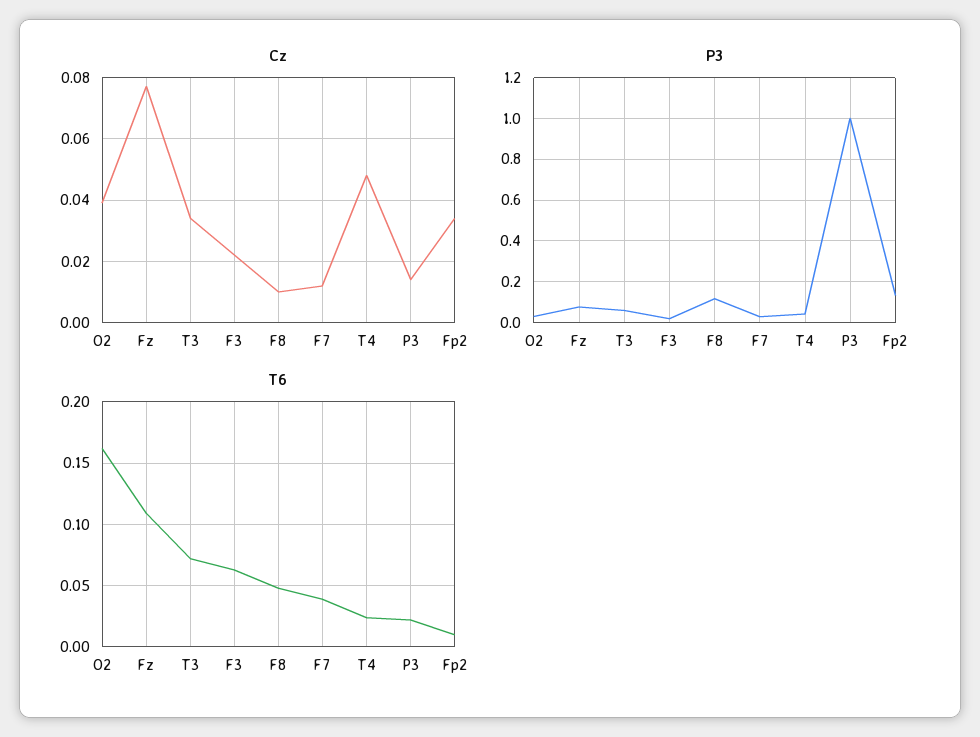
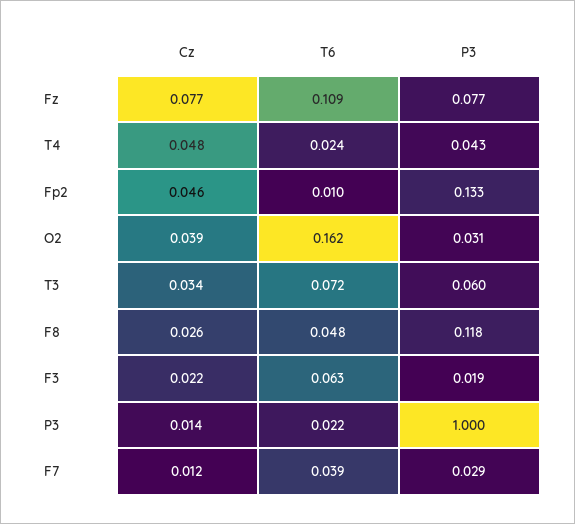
Cz, F8: 0.01 -> 0.026
Cz, Fp2: 0.035 -> 0.046

